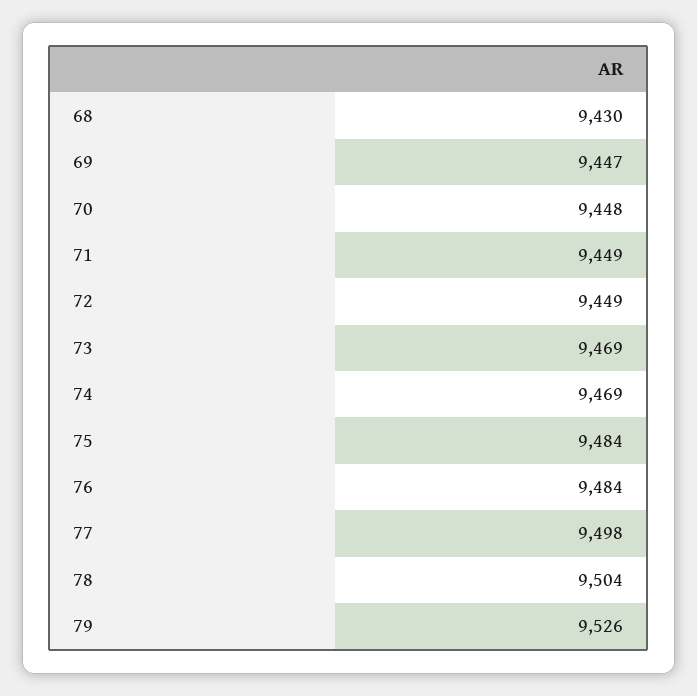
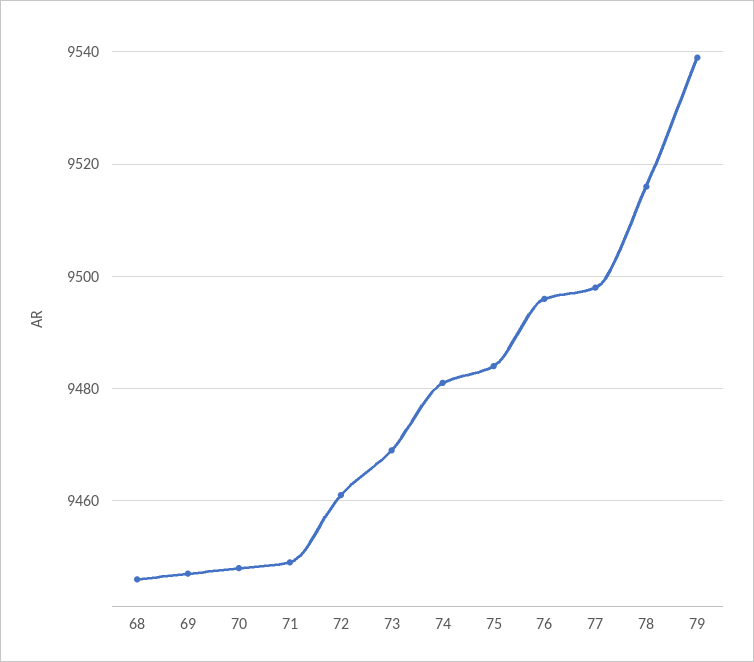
68: 9430 -> 9445
72: 9449 -> 9460
74: 9469 -> 9480
76: 9484 -> 9495
78: 9504 -> 9515
79: 9526 -> 9540

